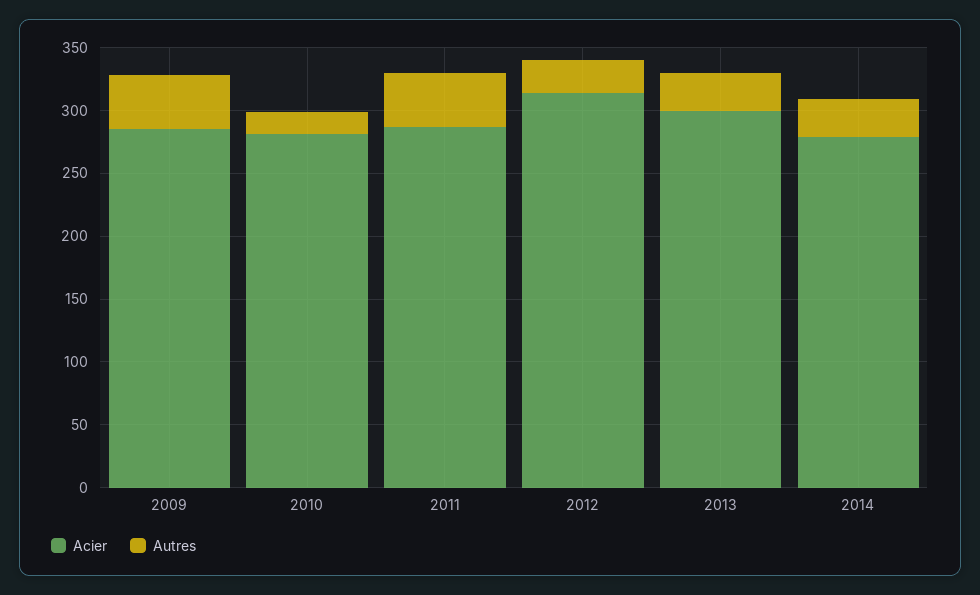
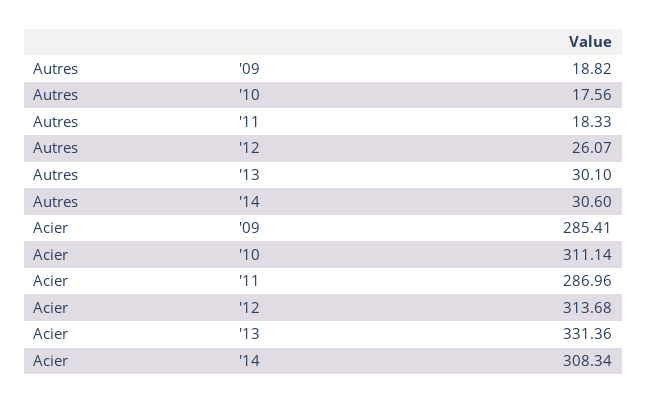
Autres, 2009: 40 -> 18.82
Acier, 2010: 280 -> 311.14
Autres, 2011: 40 -> 18.33
Acier, 2013: 300 -> 331.36
Acier, 2014: 280 -> 308.34

